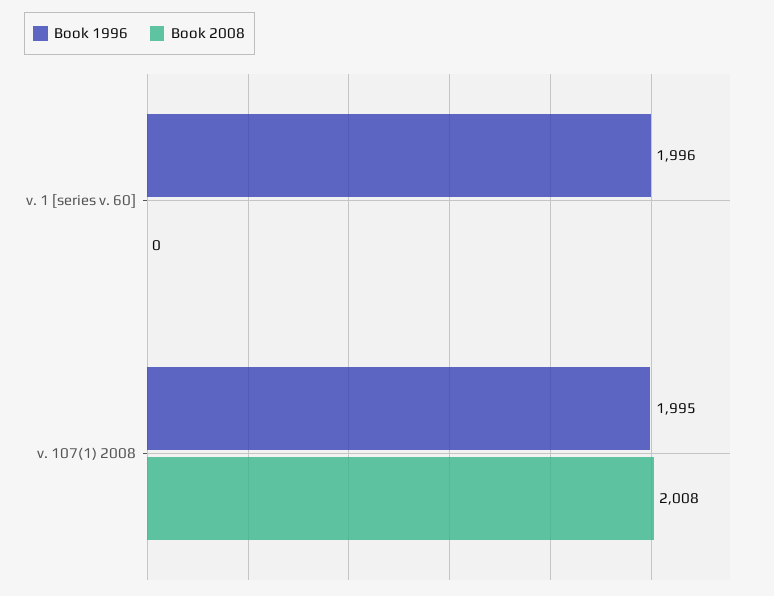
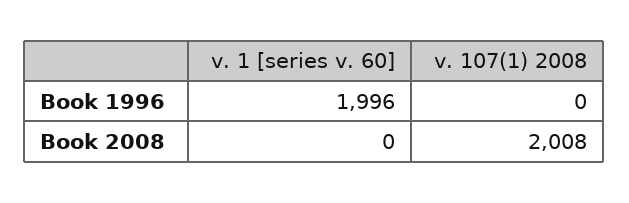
Book 1996, v. 107(1) 2008: 1995 -> 0

